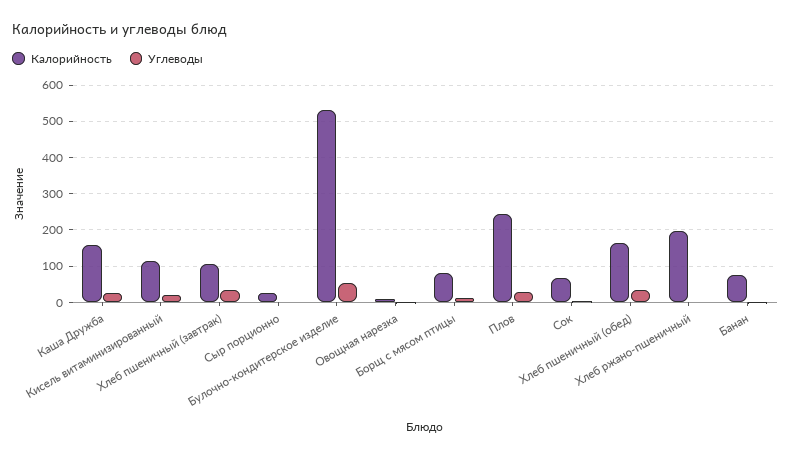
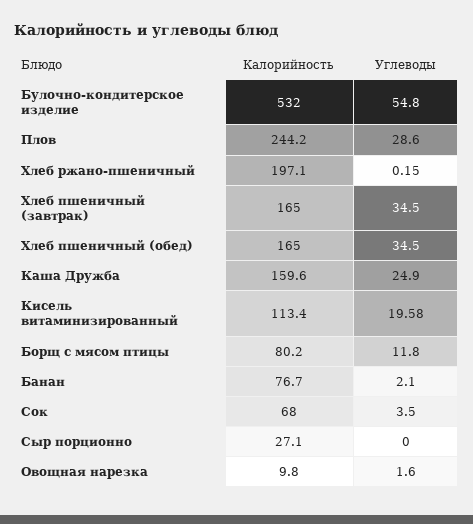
Калорийность, Хлеб пшеничный (завтрак): 100 -> 165

